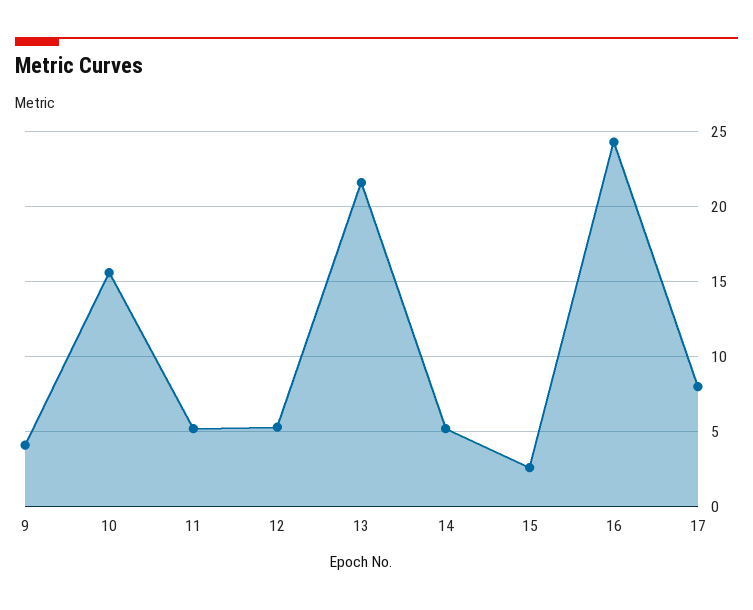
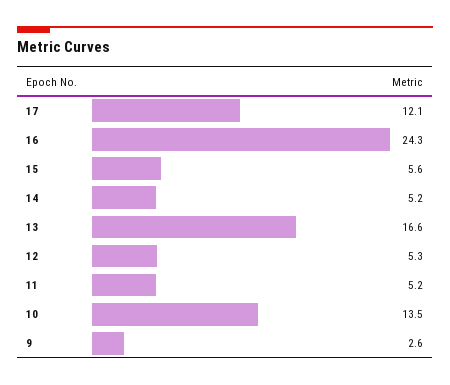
9: 4 -> 2.6
10: 15.5 -> 13.5
13: 21.5 -> 16.6
15: 2.5 -> 5.6
17: 8 -> 12.1

